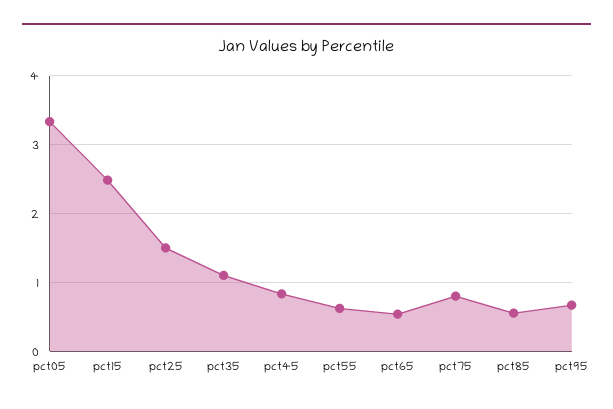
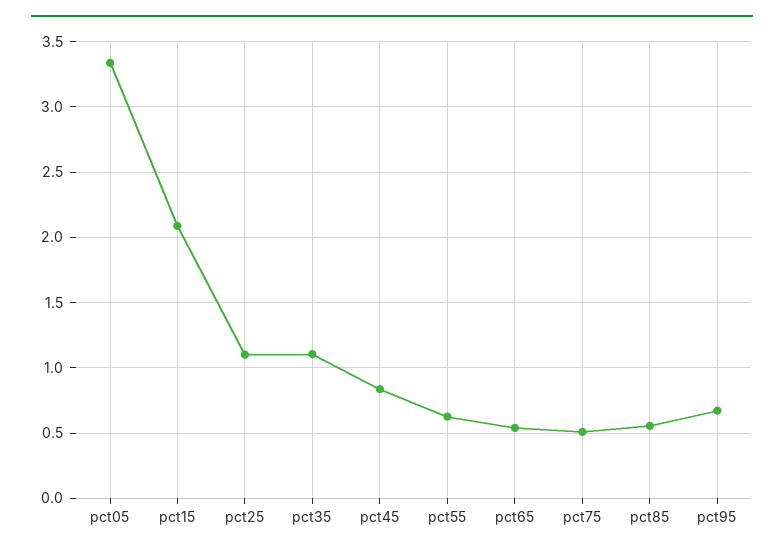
pct15: 2.5 -> 2.1
pct25: 1.5 -> 1.1
pct75: 0.8 -> 0.5

